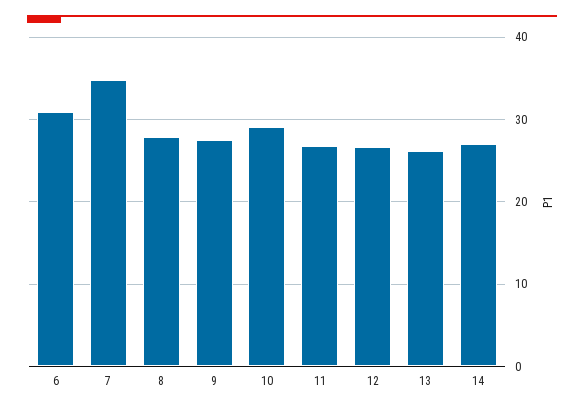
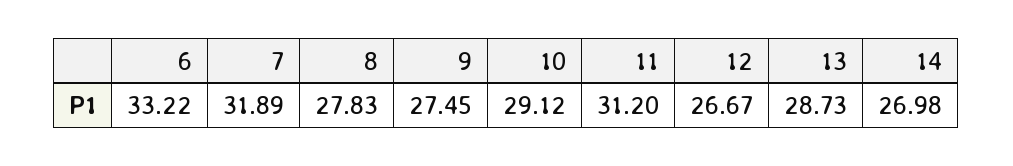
6: 31 -> 33.22
7: 35 -> 31.89
11: 27 -> 31.2
13: 26 -> 28.73

